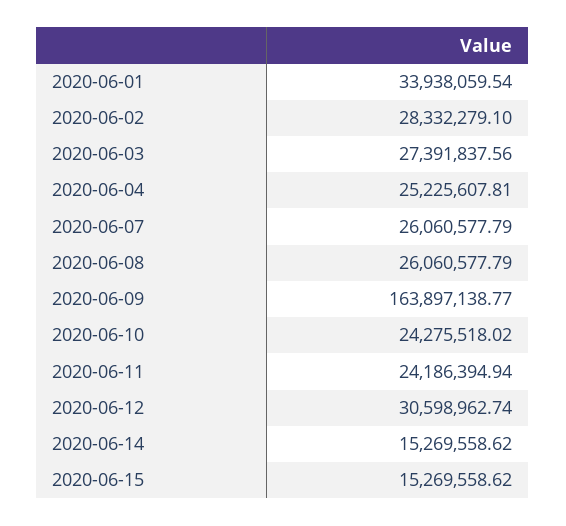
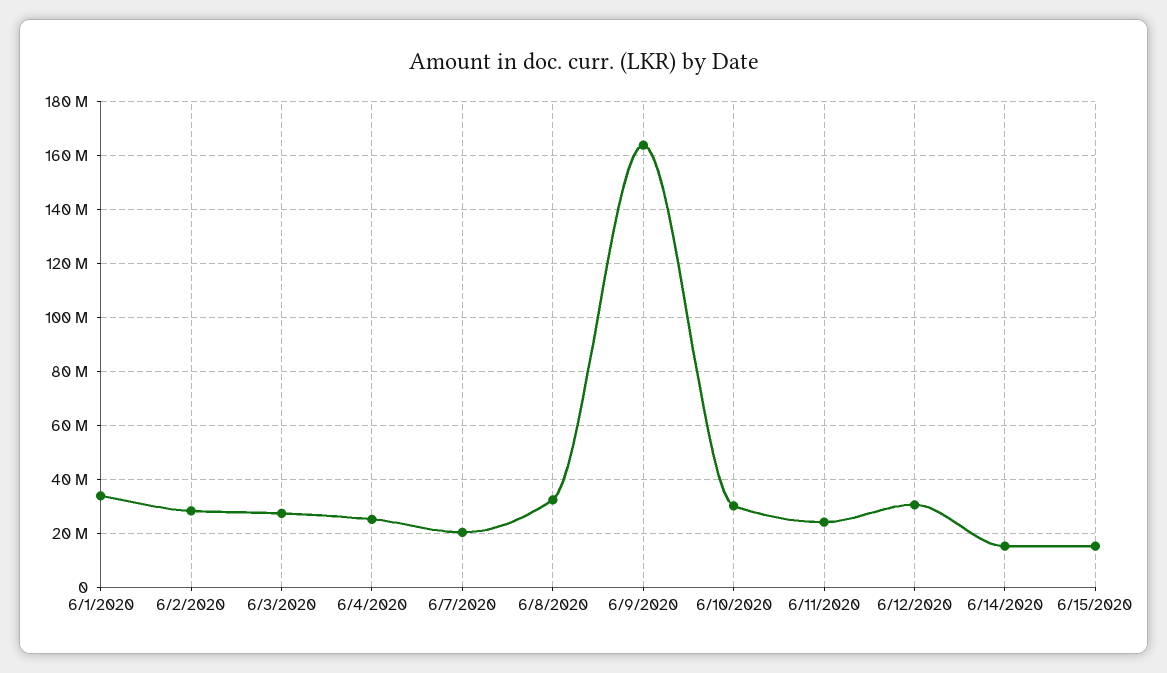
2020-06-07: 26060577.79 -> 20000000
2020-06-08: 26060577.79 -> 32500000
2020-06-10: 24275518.02 -> 30000000

